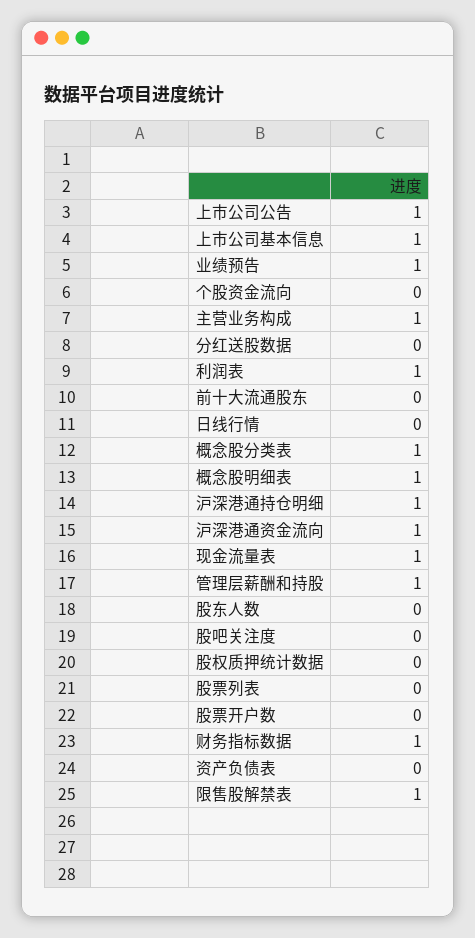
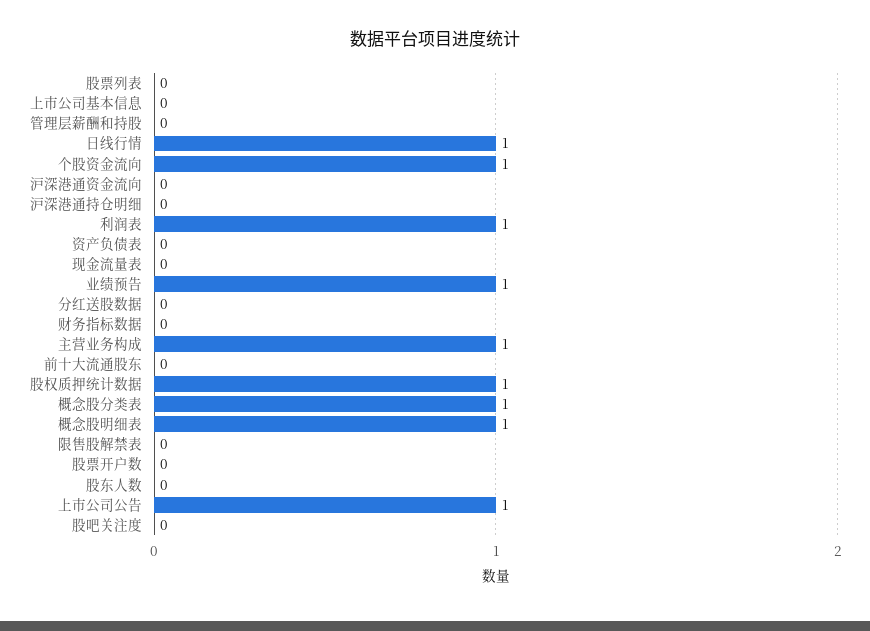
上市公司基本信息: 1 -> 0
个股资金流向: 0 -> 1
日线行情: 0 -> 1
沪深港通持仓明细: 1 -> 0
沪深港通资金流向: 1 -> 0
现金流量表: 1 -> 0
管理层薪酬和持股: 1 -> 0
股权质押统计数据: 0 -> 1
财务指标数据: 1 -> 0
限售股解禁表: 1 -> 0

